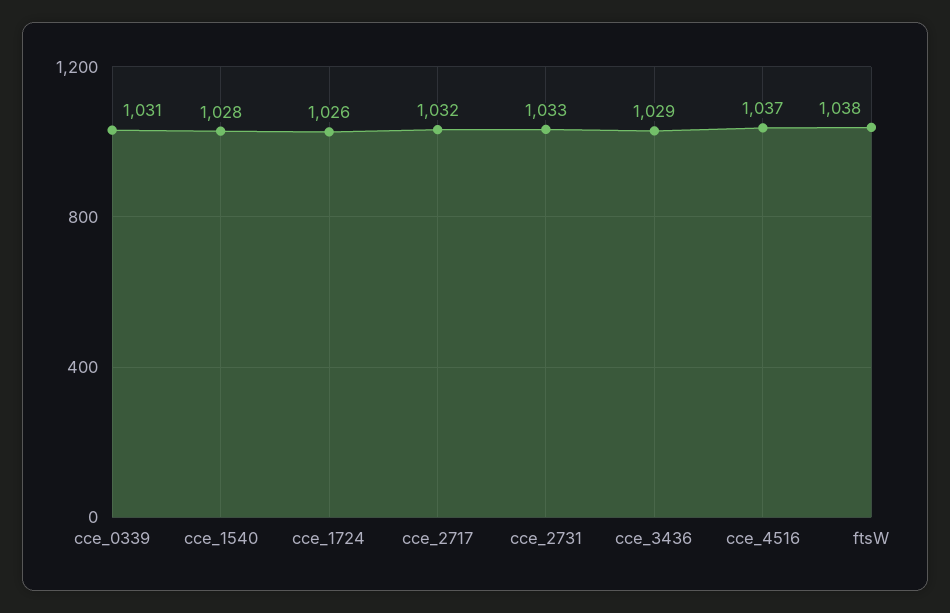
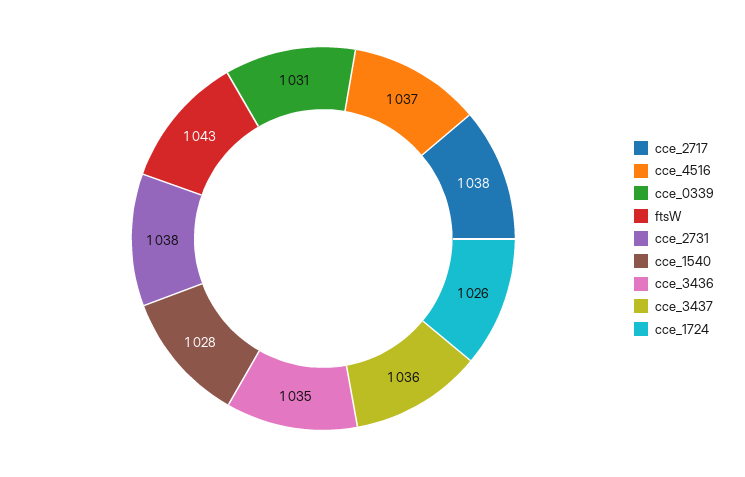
cce_2717: 1032 -> 1038
cce_2731: 1033 -> 1038
cce_3436: 1029 -> 1035
ftsW: 1038 -> 1043
cce_3437: none -> 1036

